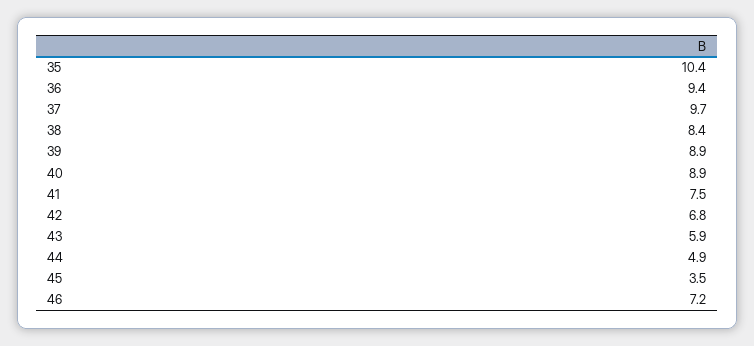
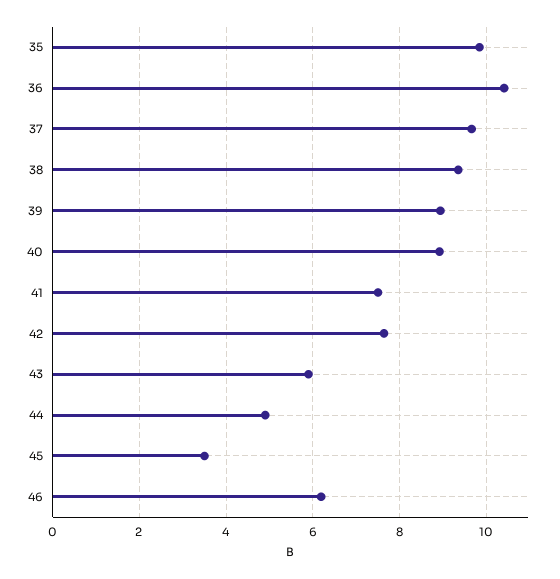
35: 10.4 -> 9.8
36: 9.4 -> 10.4
38: 8.4 -> 9.4
42: 6.8 -> 7.6
46: 7.2 -> 6.2

